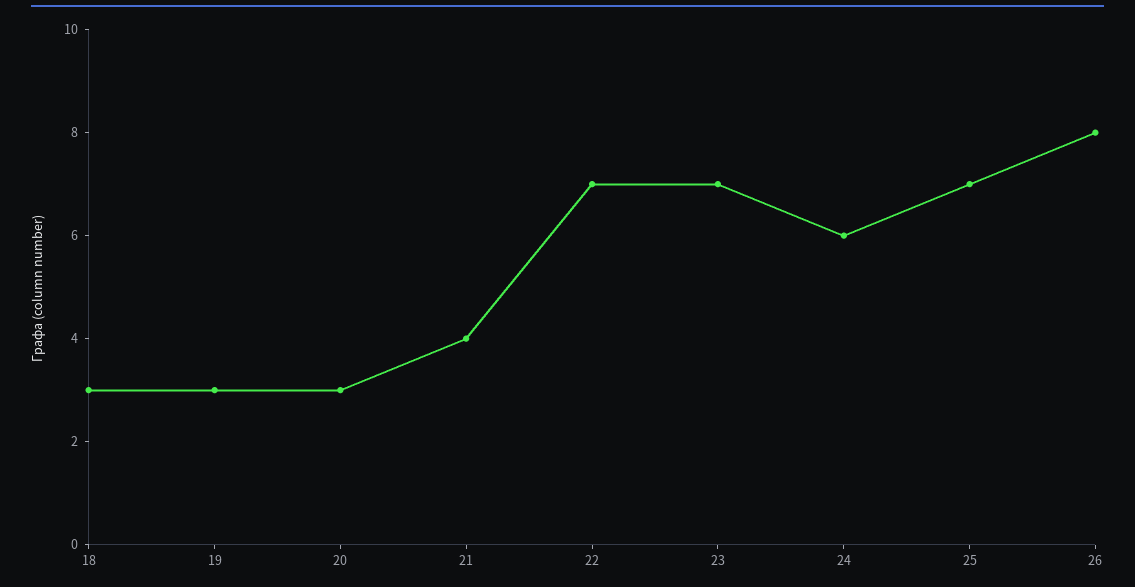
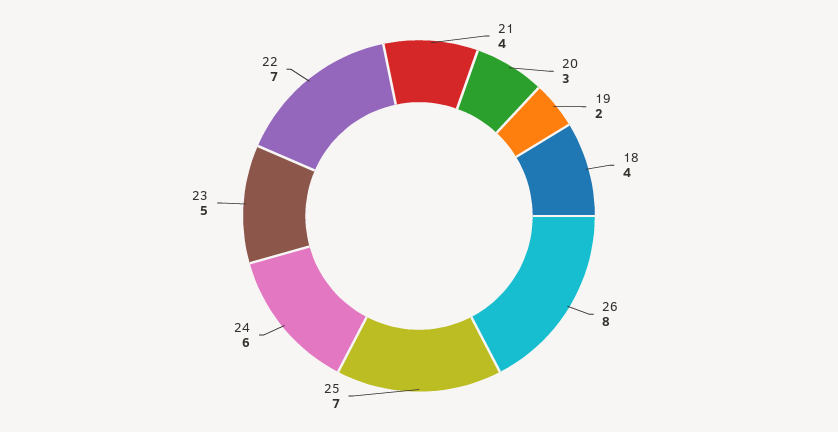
18: 3 -> 4
19: 3 -> 2
23: 7 -> 5

